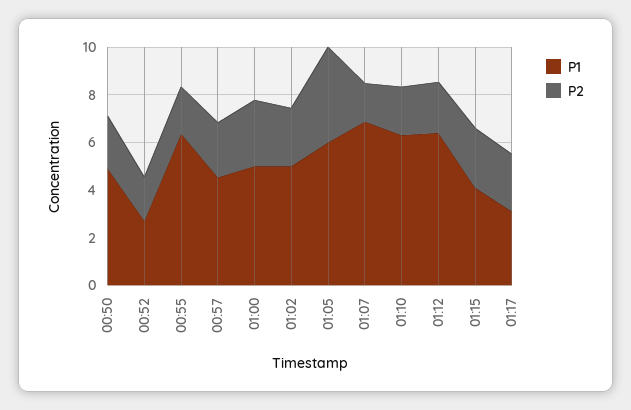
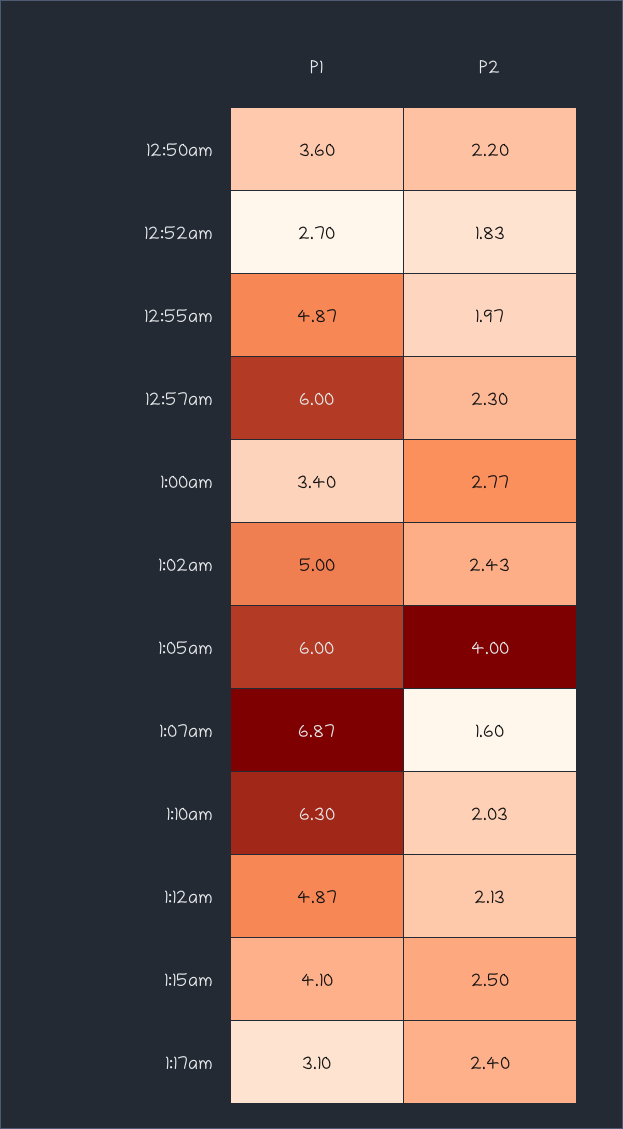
P1, 00:50: 5 -> 3.6
P1, 00:55: 6.5 -> 4.87
P1, 00:57: 4.5 -> 6
P1, 01:00: 5 -> 3.4
P1, 01:12: 6.5 -> 4.87

